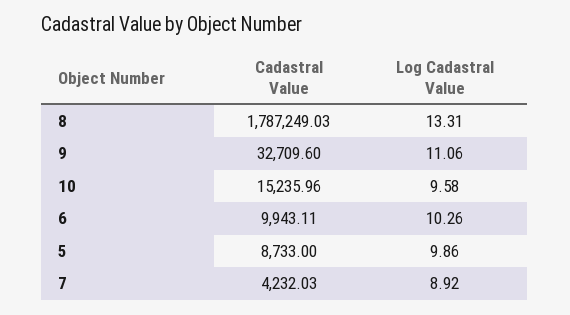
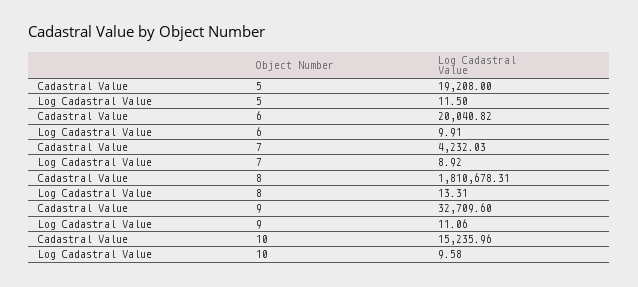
Cadastral Value, 8: 1787249.03 -> 1810678.31
Cadastral Value, 6: 9943.11 -> 20040.82
Log Cadastral Value, 6: 10.26 -> 9.91
Cadastral Value, 5: 8733 -> 19208
Log Cadastral Value, 5: 9.86 -> 11.5

